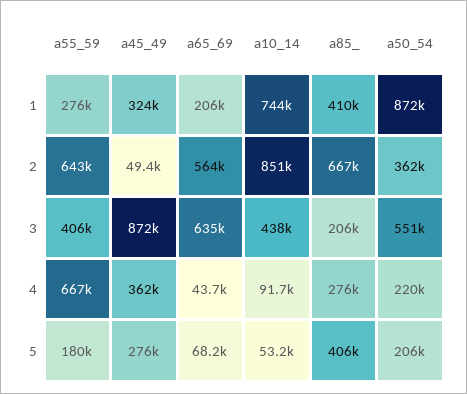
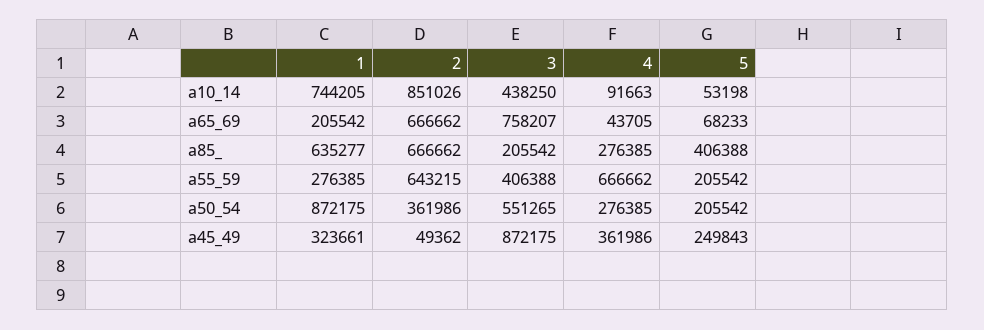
a85_, 1: 410000 -> 635277
a65_69, 2: 564000 -> 666662
a65_69, 3: 635000 -> 758207
a50_54, 4: 220000 -> 276385
a55_59, 5: 180000 -> 205542
a45_49, 5: 276000 -> 249843

